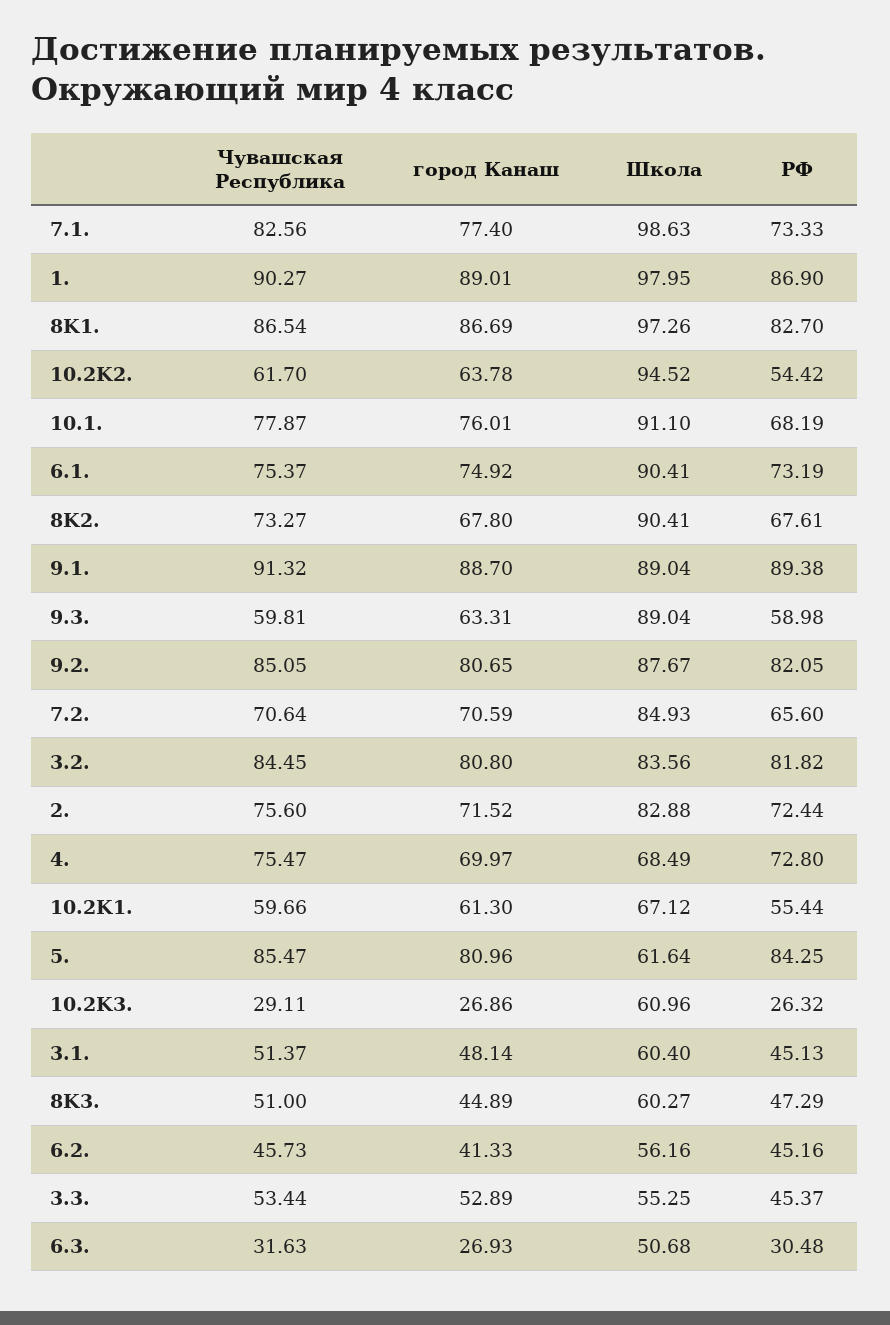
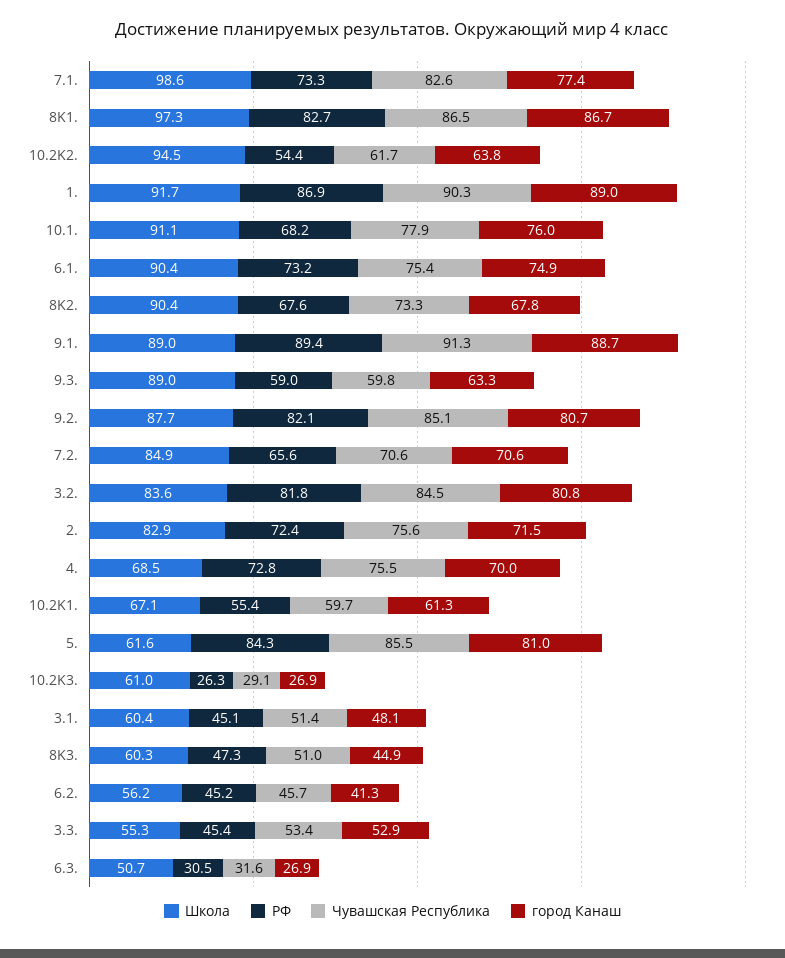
Школа, 1.: 97.95 -> 91.7

